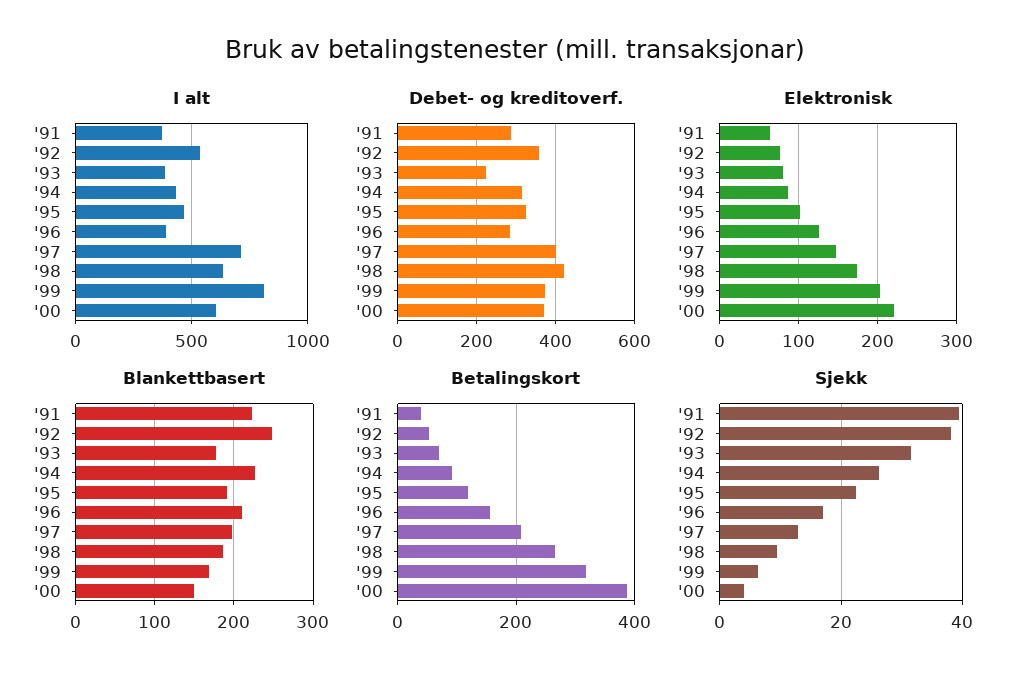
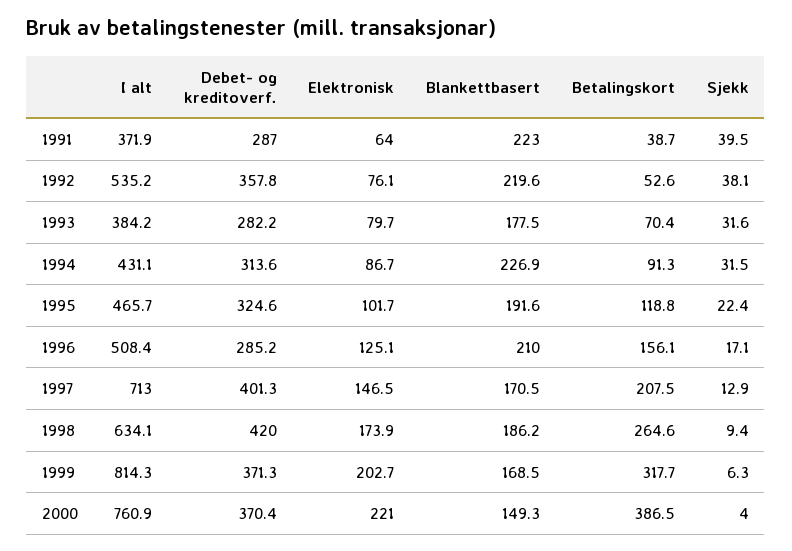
I alt, '96: 400 -> 508.4
I alt, '00: 600 -> 760.9
Debet- og kreditoverf., '93: 220 -> 282.2
Blankettbasert, '92: 250 -> 219.6
Blankettbasert, '97: 200 -> 170.5
Sjekk, '94: 26 -> 31.5

